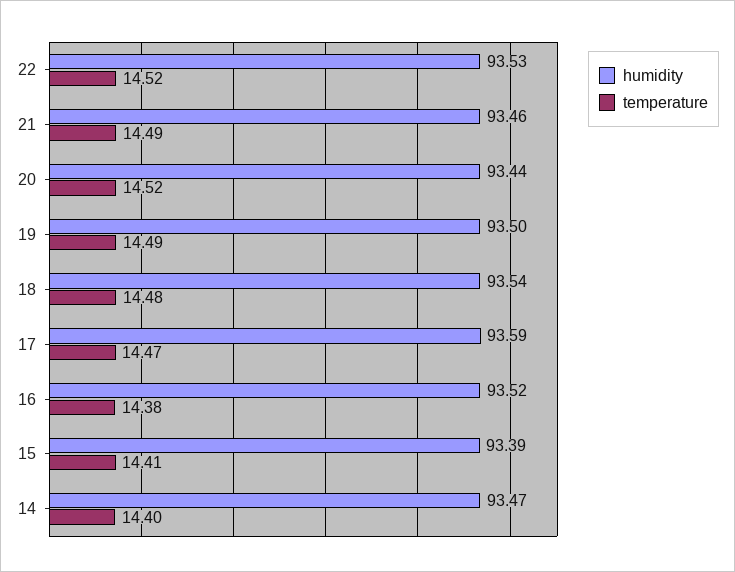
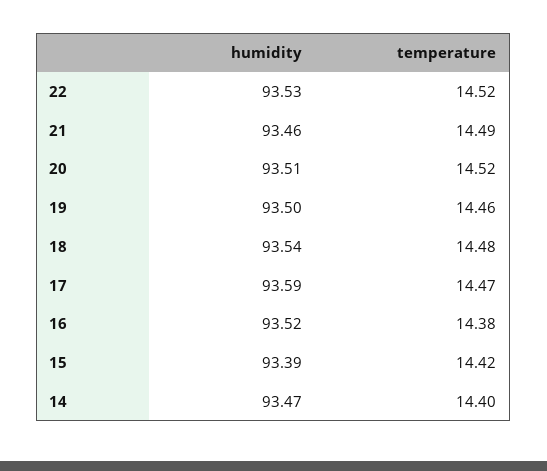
humidity, 20: 93.44 -> 93.51
temperature, 19: 14.49 -> 14.46
temperature, 15: 14.41 -> 14.42

